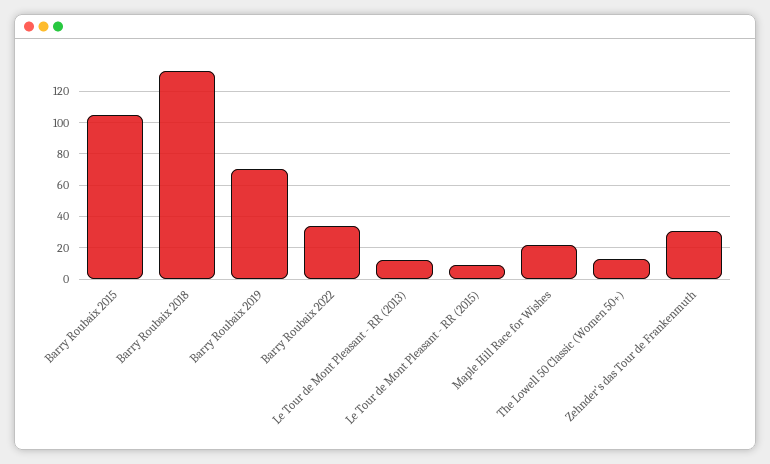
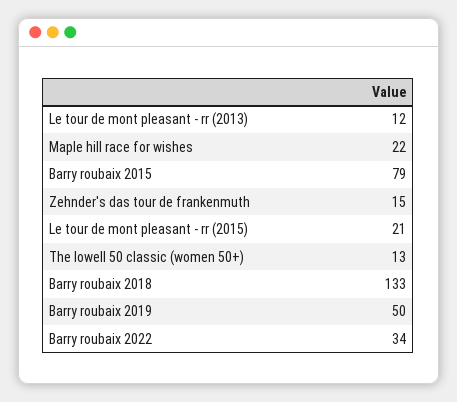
Barry Roubaix 2015: 105 -> 79
Barry Roubaix 2019: 70 -> 50
Le Tour de Mont Pleasant - RR (2015): 10 -> 21
Zehnder's das Tour de Frankenmuth: 30 -> 15

